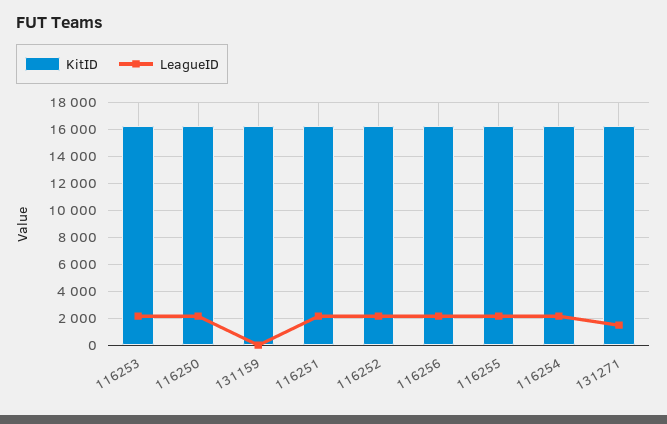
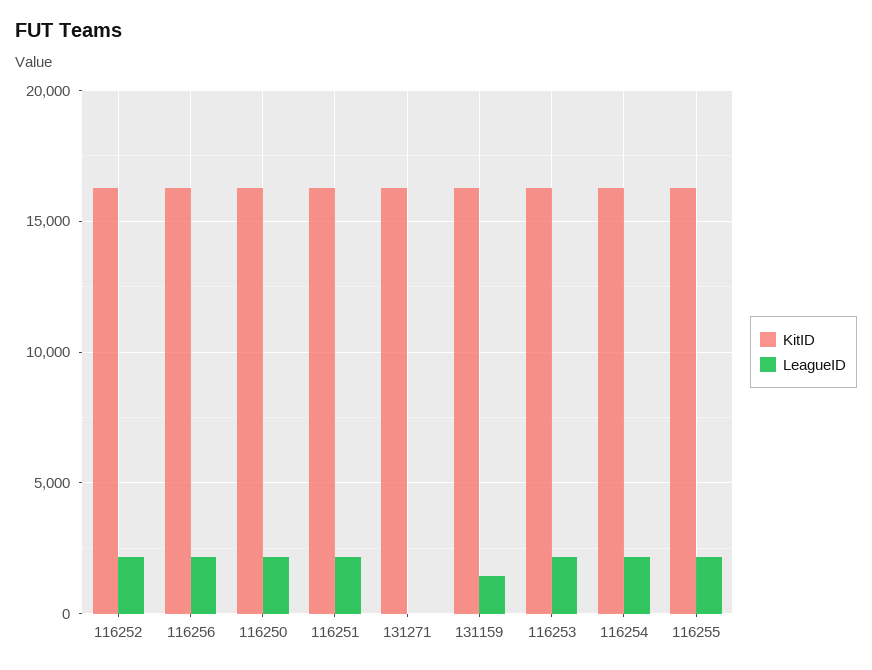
LeagueID, 131159: 0 -> 1500
LeagueID, 131271: 1500 -> 0

